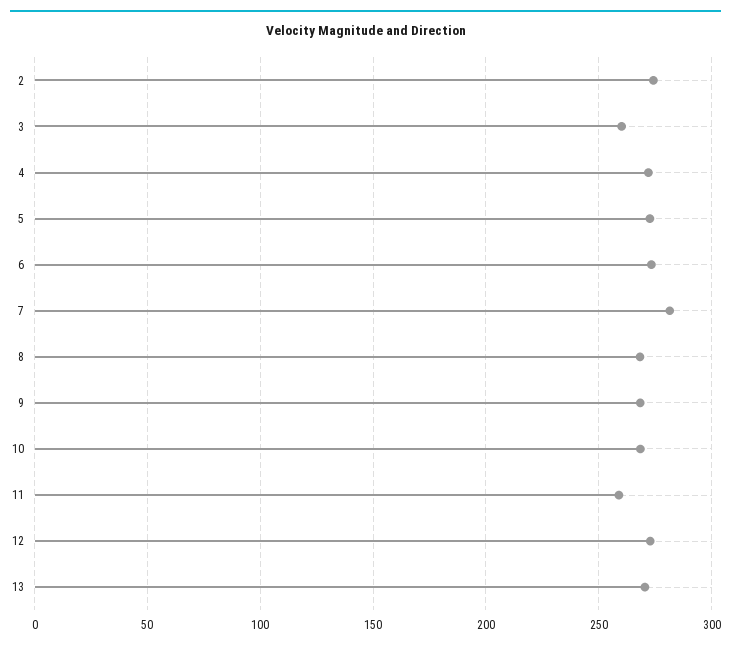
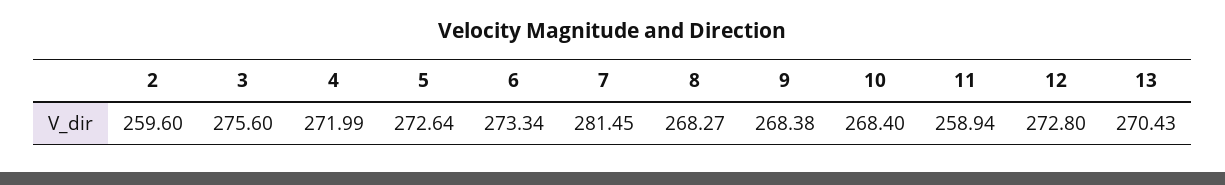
2: 275 -> 259.6
3: 260 -> 275.6

